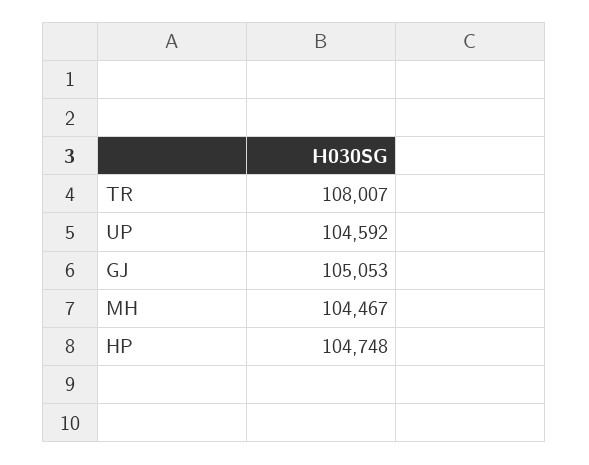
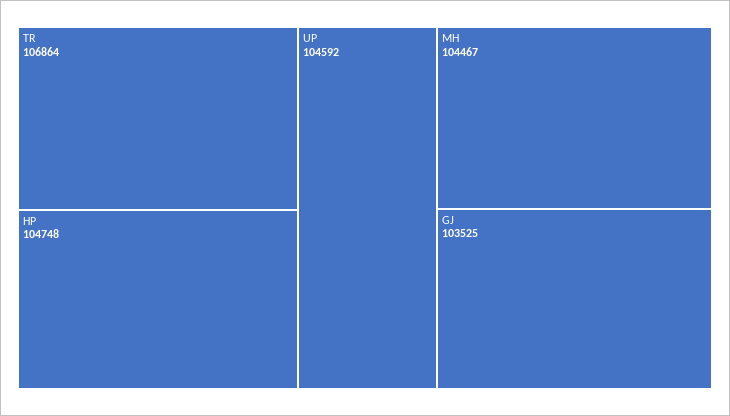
TR: 108007 -> 106864
GJ: 105053 -> 103525

